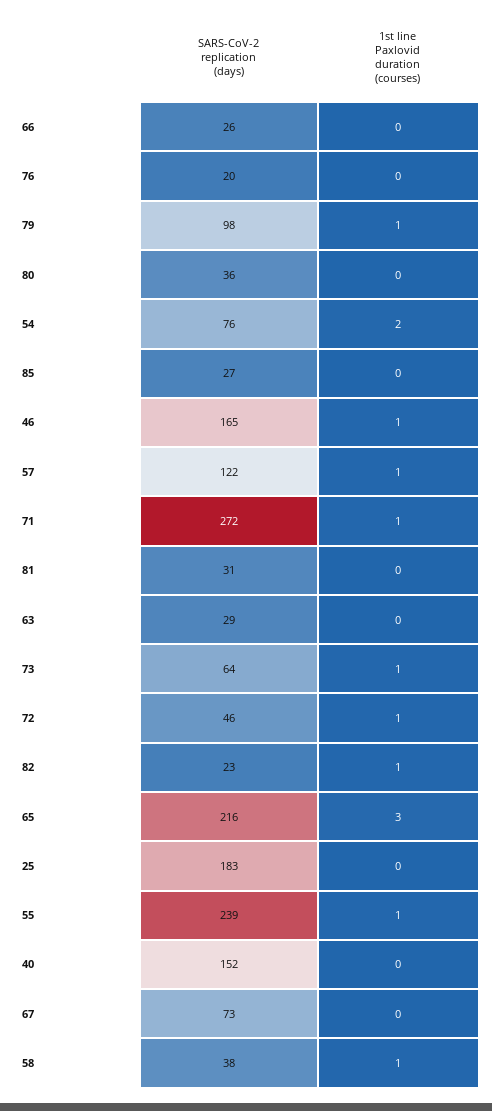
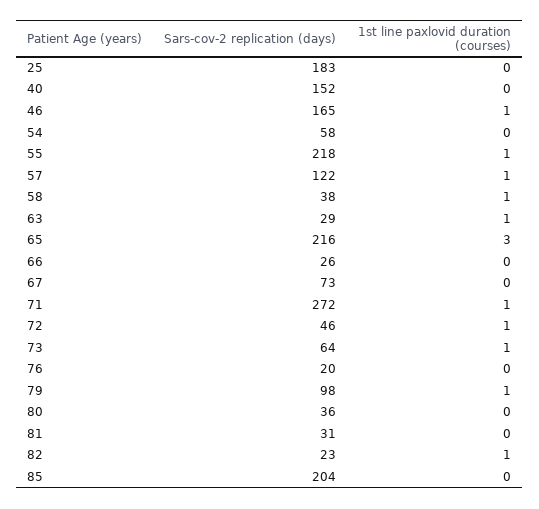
SARS-CoV-2 replication (days), 54: 76 -> 58
1st line Paxlovid duration (courses), 54: 2 -> 0
SARS-CoV-2 replication (days), 85: 27 -> 204
1st line Paxlovid duration (courses), 63: 0 -> 1
SARS-CoV-2 replication (days), 55: 239 -> 218

